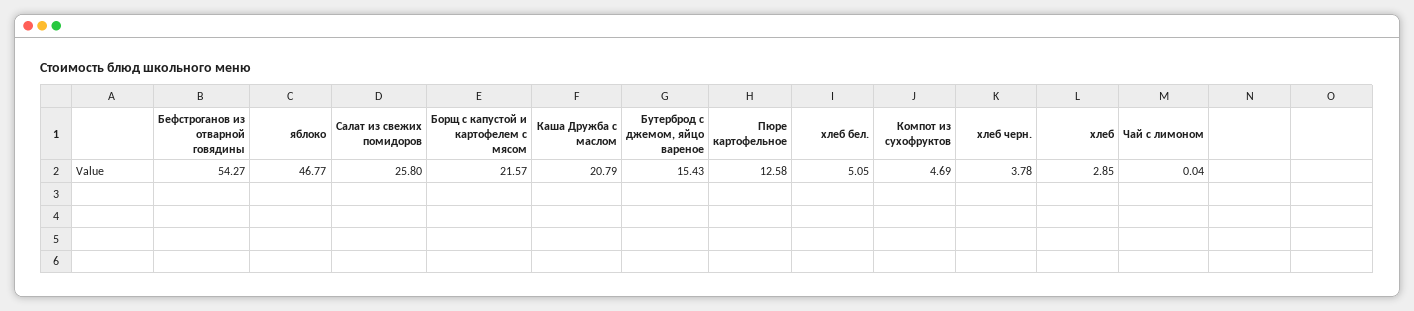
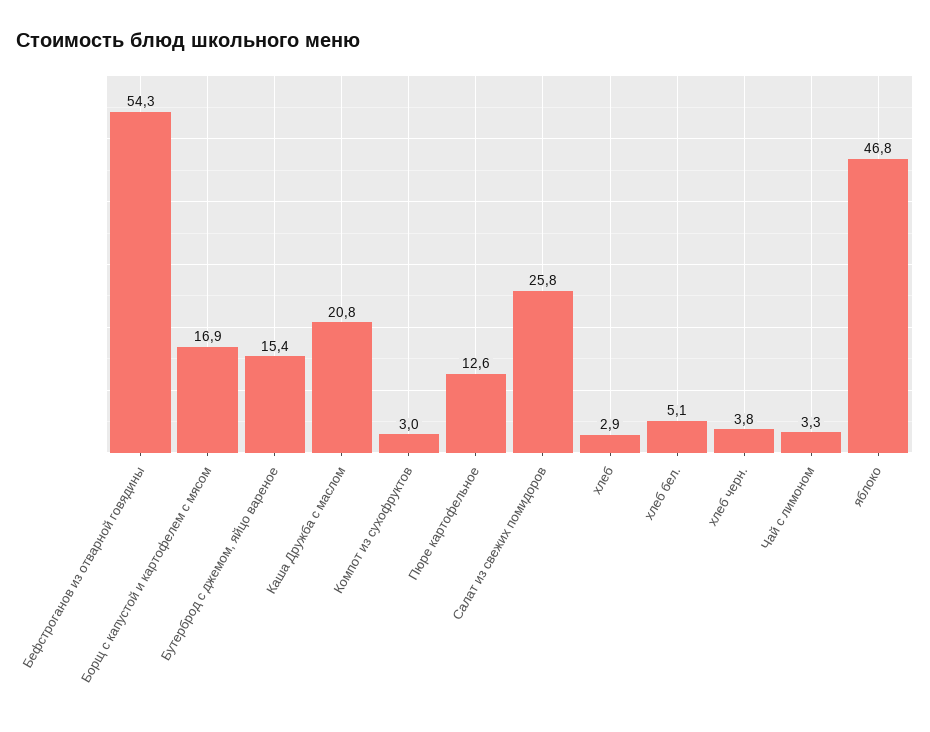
Борщ с капустой и картофелем с мясом: 21.57 -> 16.9
Компот из сухофруктов: 4.69 -> 3
Чай с лимоном: 0.04 -> 3.3

